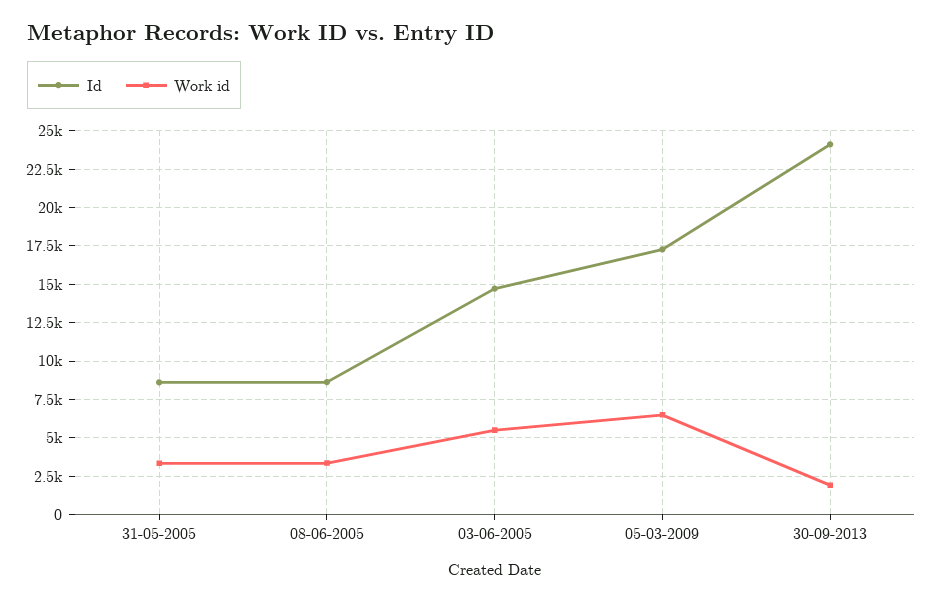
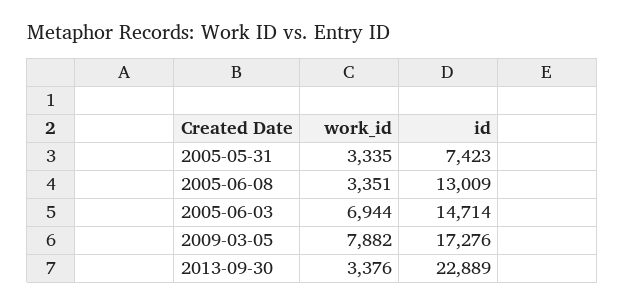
Id, 31-05-2005: 8500 -> 7423
Id, 08-06-2005: 8500 -> 13009
Work id, 03-06-2005: 5500 -> 6944
Work id, 05-03-2009: 6500 -> 7882
Id, 30-09-2013: 24000 -> 22889
Work id, 30-09-2013: 2000 -> 3376

